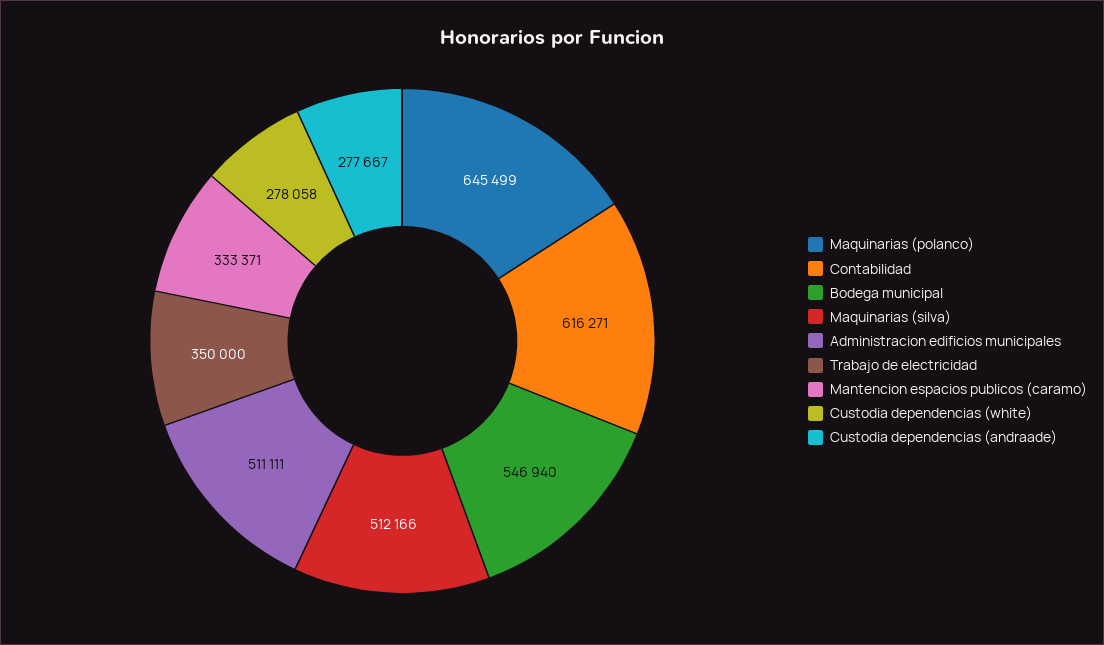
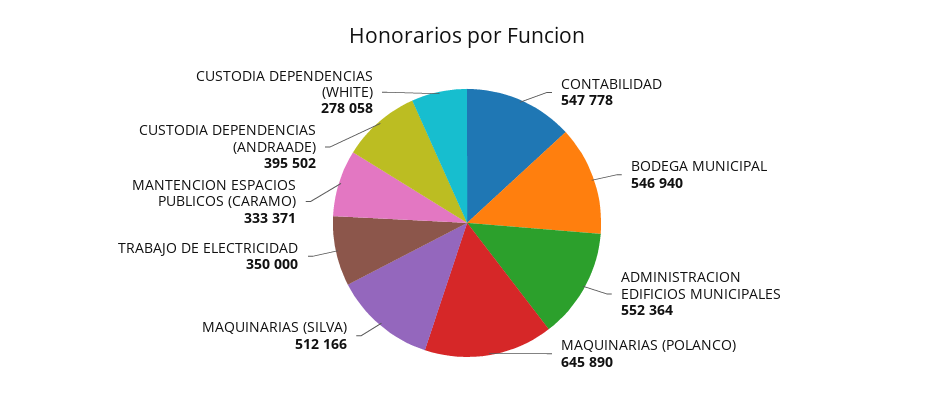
Maquinarias (polanco): 645499 -> 645890
Contabilidad: 616271 -> 547778
Administracion edificios municipales: 511111 -> 552364
Custodia dependencias (andraade): 277667 -> 395502

